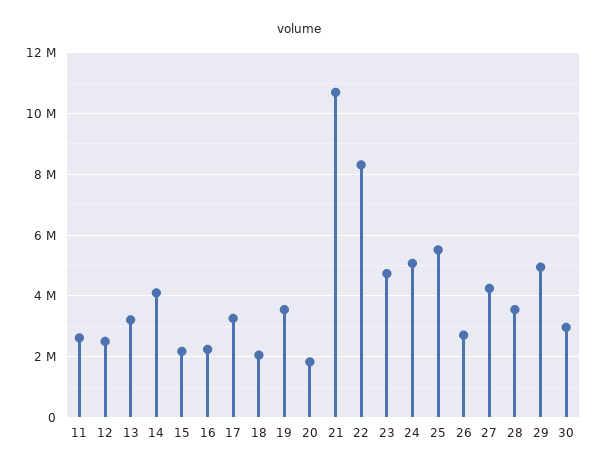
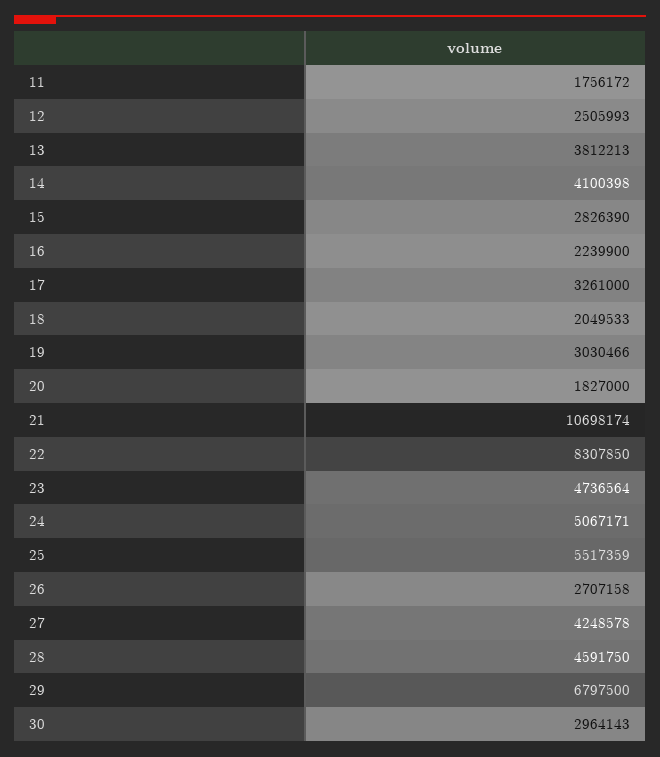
11: 2600000 -> 1756172
13: 3200000 -> 3812213
15: 2200000 -> 2826390
19: 3600000 -> 3030466
28: 3600000 -> 4591750
29: 5000000 -> 6797500

